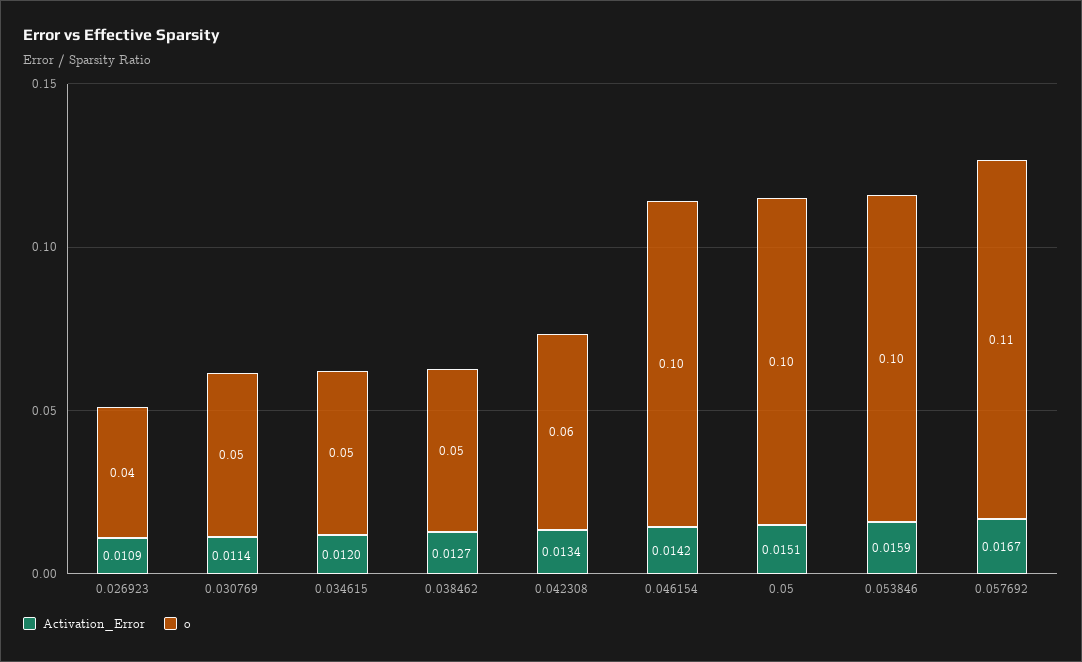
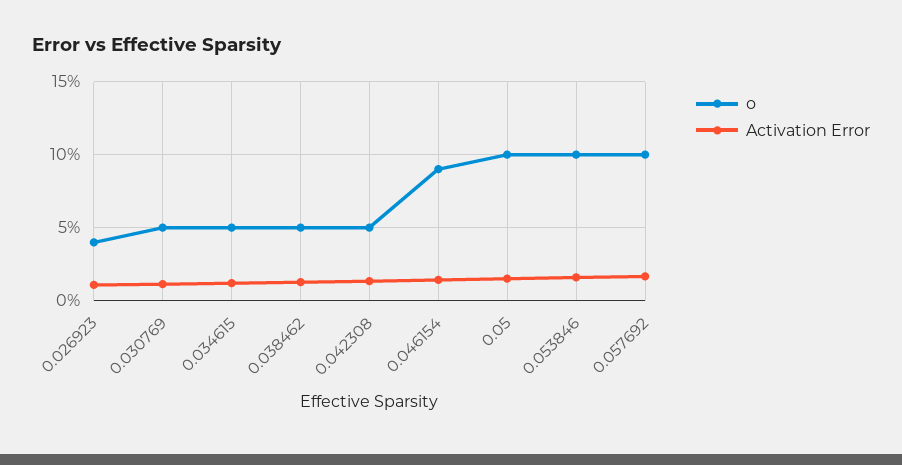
o, 0.042308: 0.06 -> 0.05
o, 0.046154: 0.1 -> 0.09
o, 0.057692: 0.11 -> 0.1

